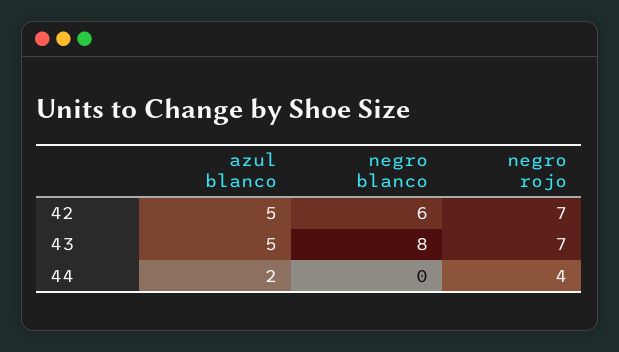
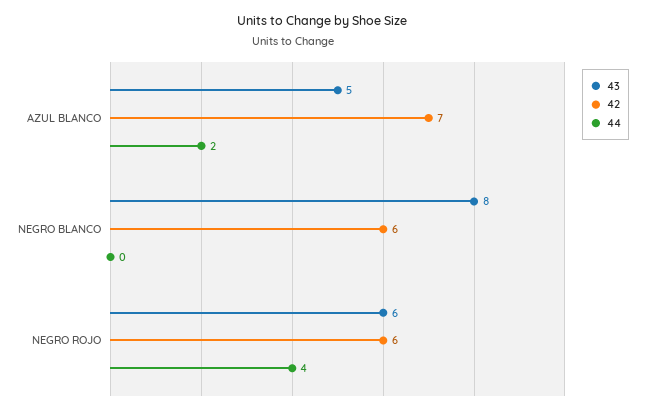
42, azul blanco: 5 -> 7
42, negro rojo: 7 -> 6
43, negro rojo: 7 -> 6

